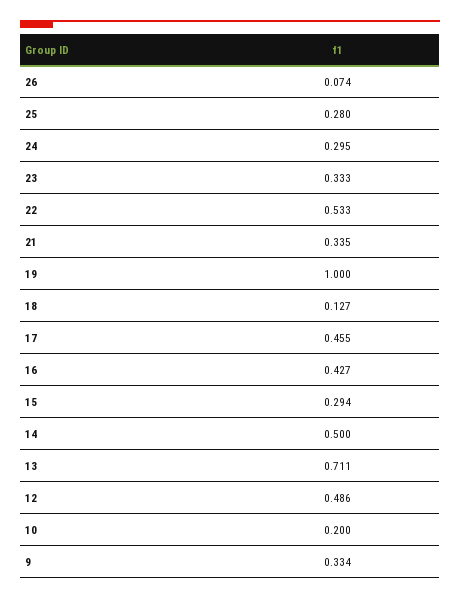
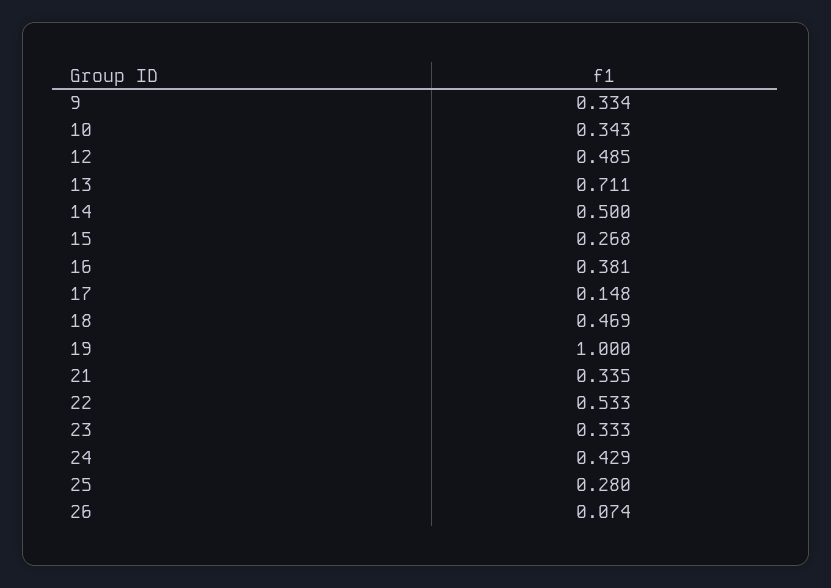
24: 0.295 -> 0.429
18: 0.127 -> 0.469
17: 0.455 -> 0.148
16: 0.427 -> 0.381
15: 0.294 -> 0.268
12: 0.486 -> 0.485
10: 0.2 -> 0.343

